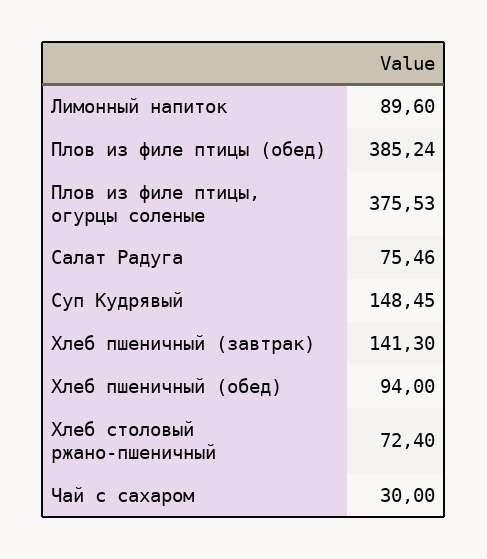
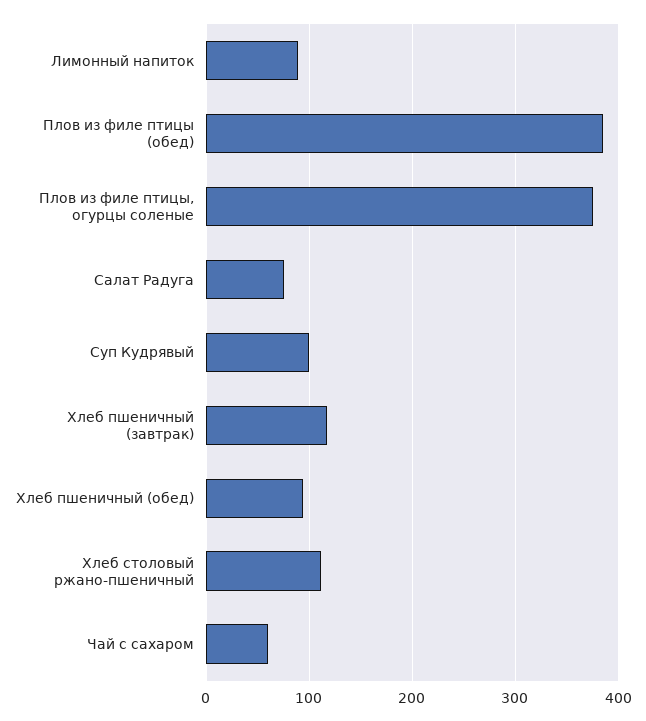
Суп Кудрявый: 148.45 -> 100
Хлеб пшеничный (завтрак): 141.3 -> 120
Хлеб столовый ржано-пшеничный: 72.4 -> 110
Чай с сахаром: 30 -> 60

